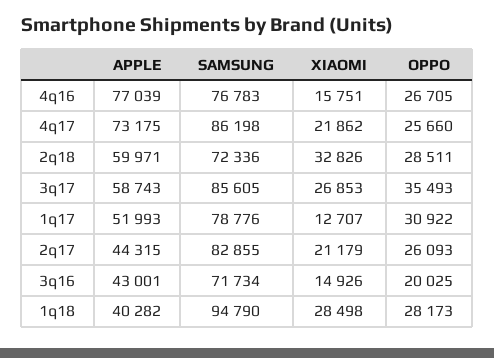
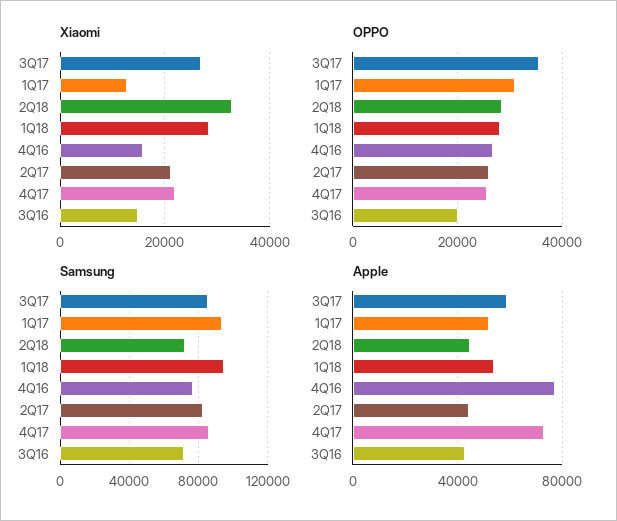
APPLE, 2q18: 59971 -> 45000
SAMSUNG, 1q17: 78776 -> 95000
APPLE, 1q18: 40282 -> 55000

